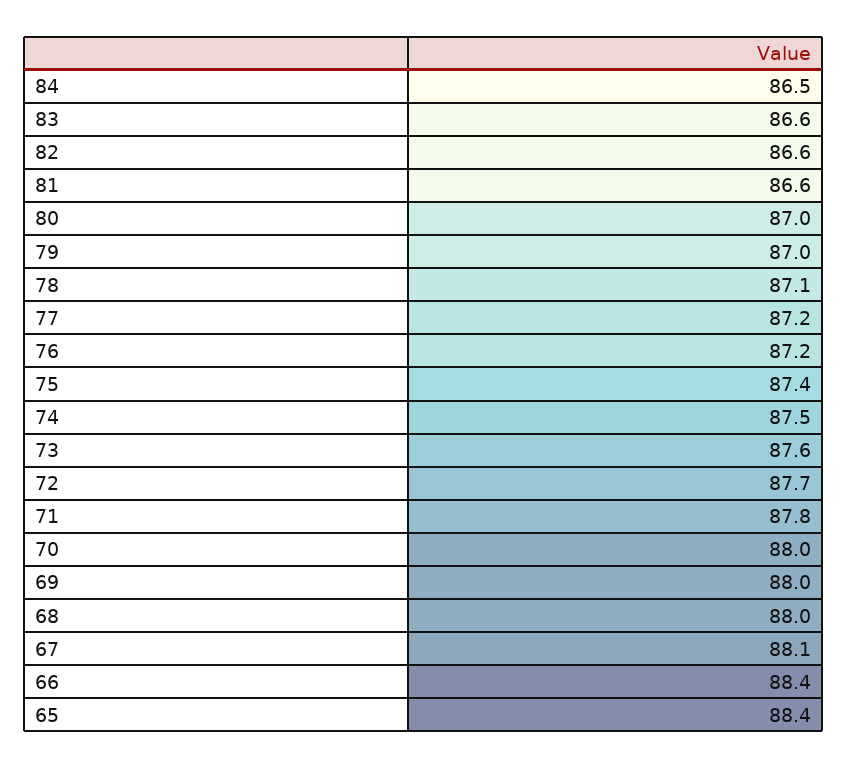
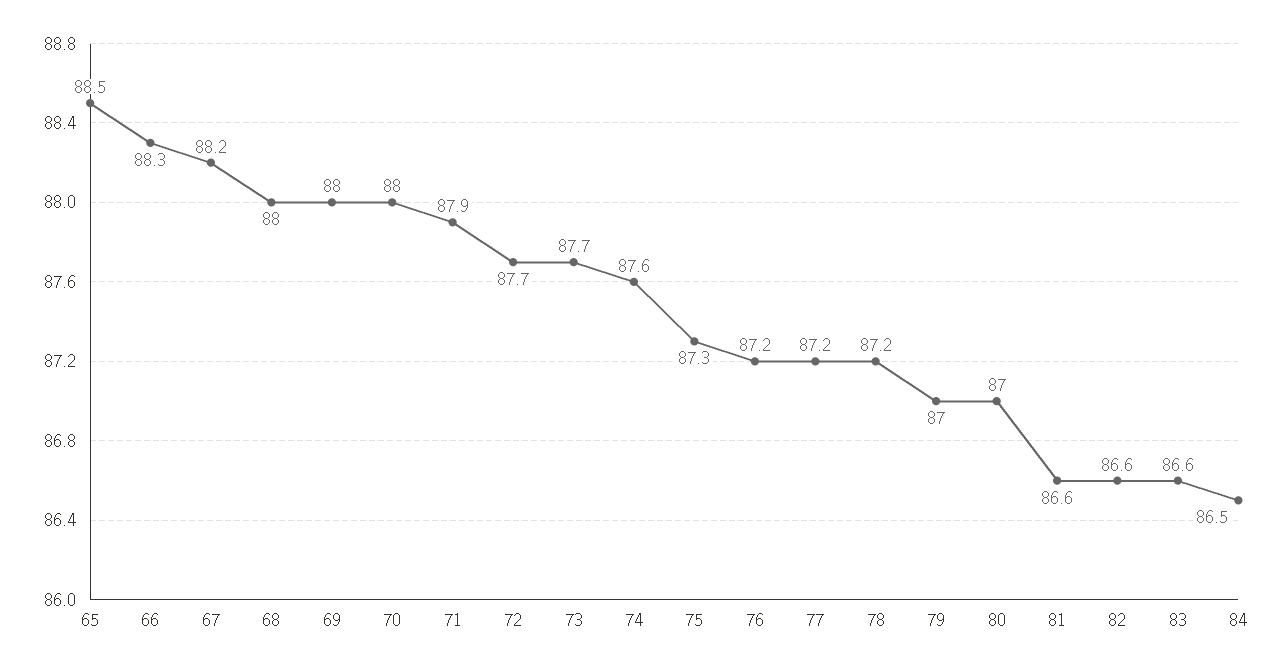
78: 87.1 -> 87.2
75: 87.4 -> 87.3
74: 87.5 -> 87.6
73: 87.6 -> 87.7
71: 87.8 -> 87.9
67: 88.1 -> 88.2
66: 88.4 -> 88.3
65: 88.4 -> 88.5

